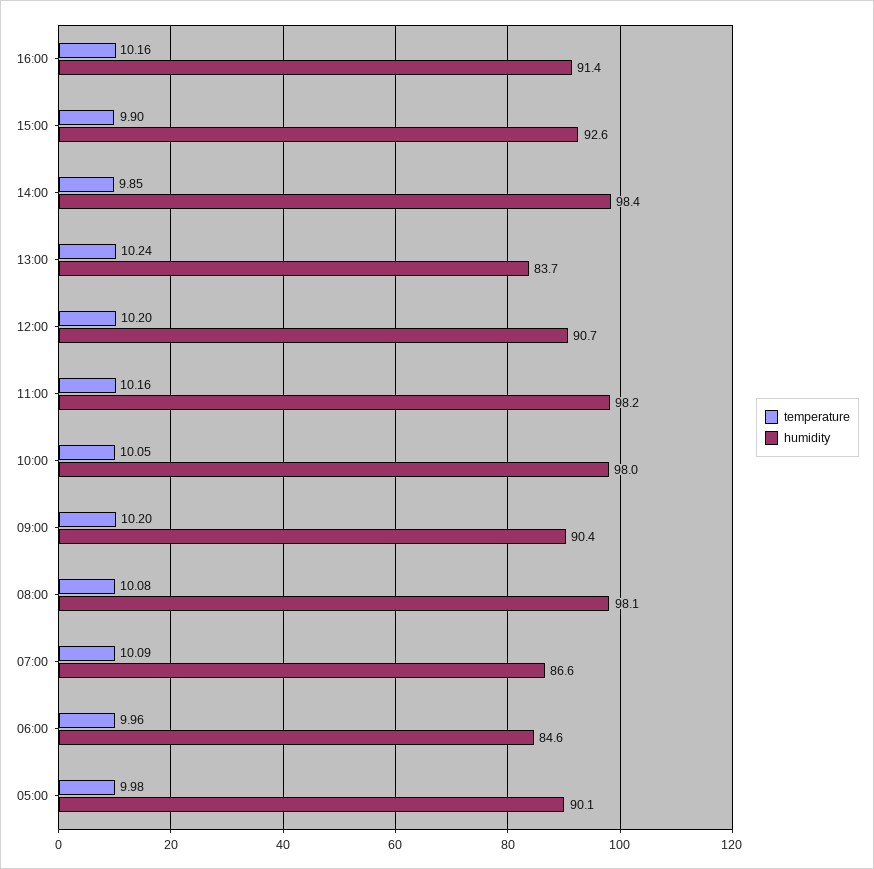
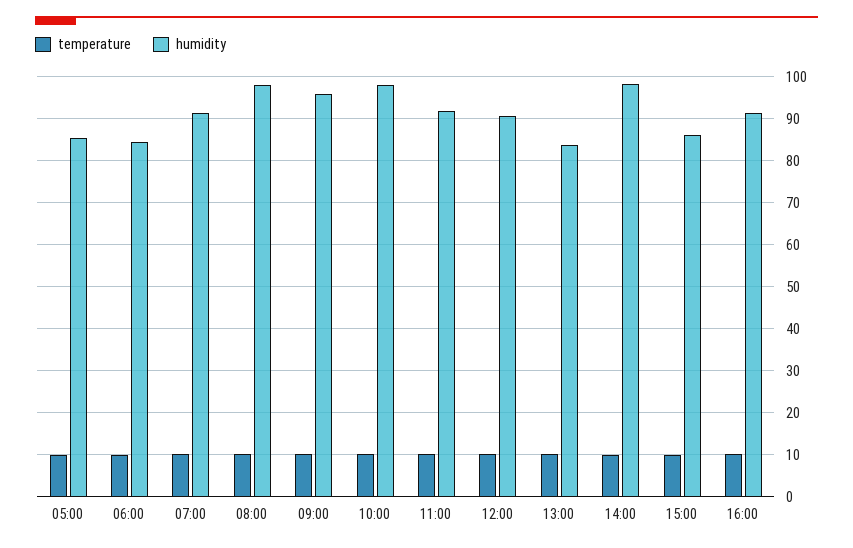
humidity, 15:00: 92.6 -> 86
humidity, 11:00: 98.2 -> 92
humidity, 09:00: 90.4 -> 96
humidity, 07:00: 86.6 -> 92
humidity, 05:00: 90.1 -> 86

